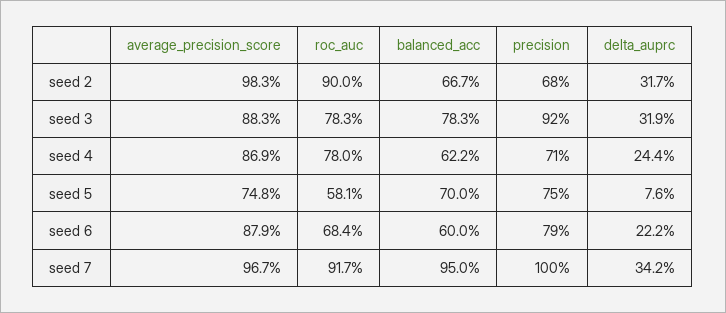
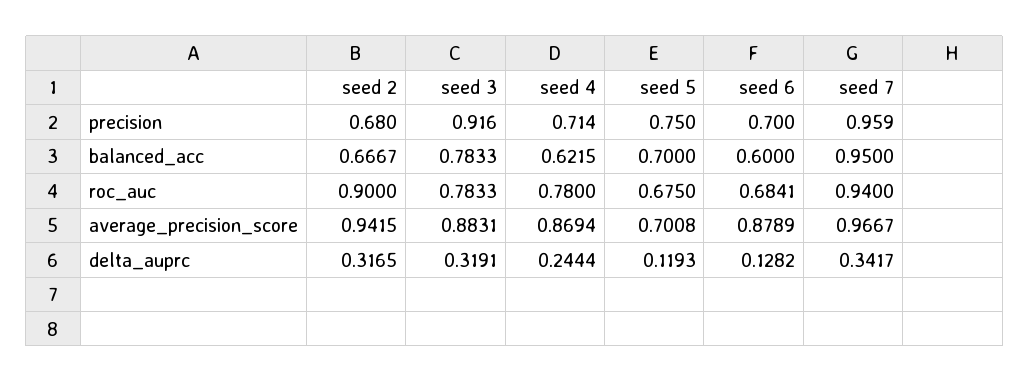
average_precision_score, seed 2: 0.983 -> 0.9415
average_precision_score, seed 5: 0.748 -> 0.7008
roc_auc, seed 5: 0.581 -> 0.675
delta_auprc, seed 5: 0.076 -> 0.1193
precision, seed 6: 0.79 -> 0.7
delta_auprc, seed 6: 0.222 -> 0.1282
roc_auc, seed 7: 0.917 -> 0.94
precision, seed 7: 1 -> 0.959

